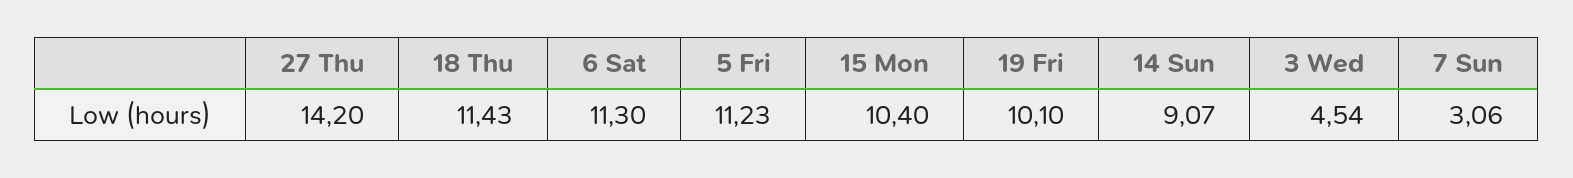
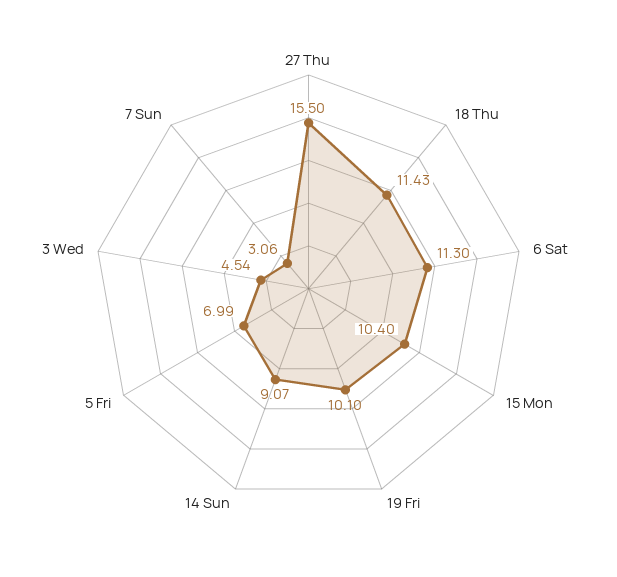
27 Thu: 14.2 -> 15.5
5 Fri: 11.23 -> 6.99

